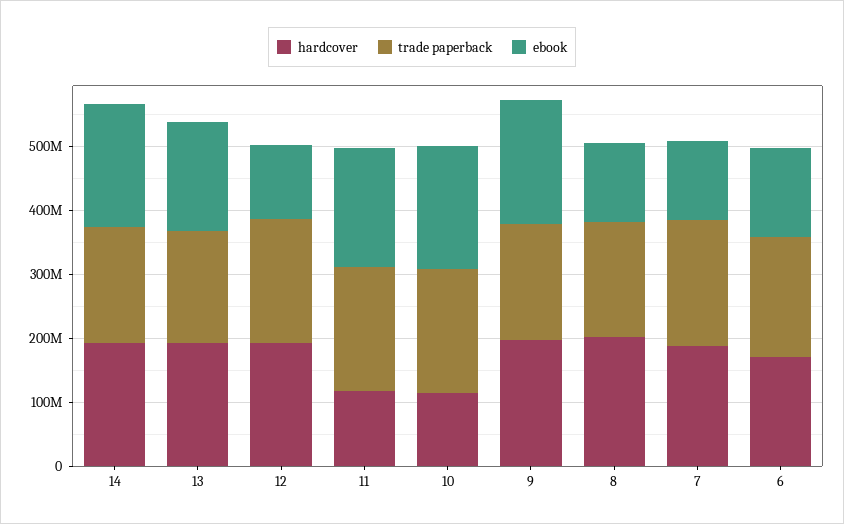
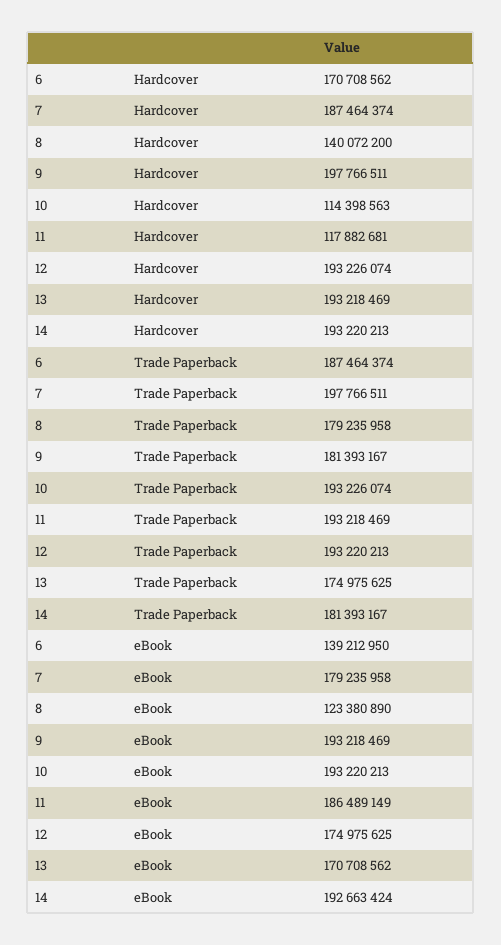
ebook, 12: 120000000 -> 174975625
hardcover, 8: 200000000 -> 140072200
ebook, 7: 120000000 -> 179235958

